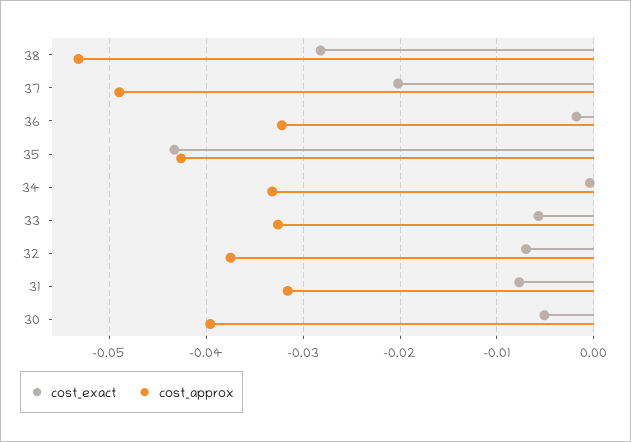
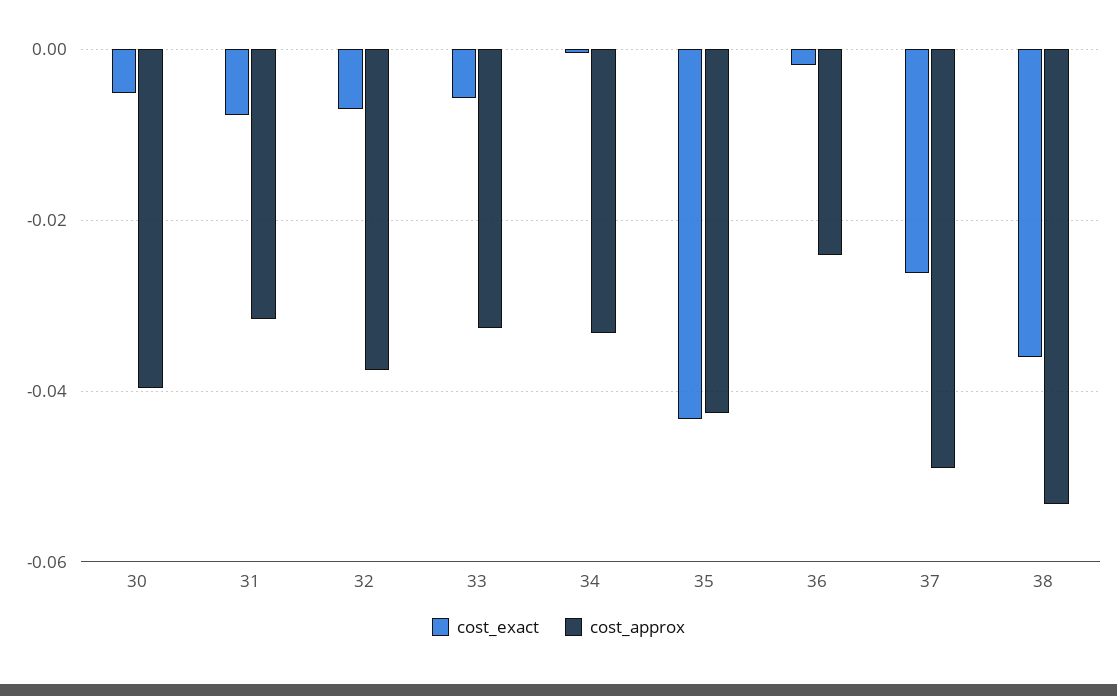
cost_exact, 38: -0.028 -> -0.036
cost_exact, 37: -0.02 -> -0.026
cost_approx, 36: -0.032 -> -0.024

